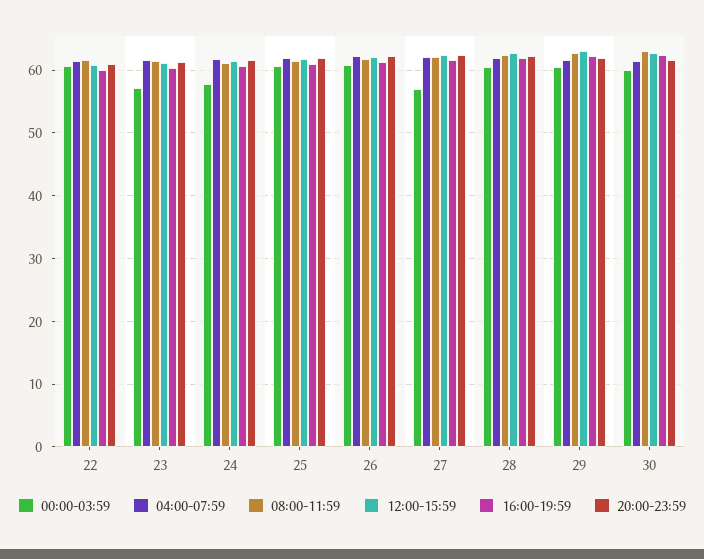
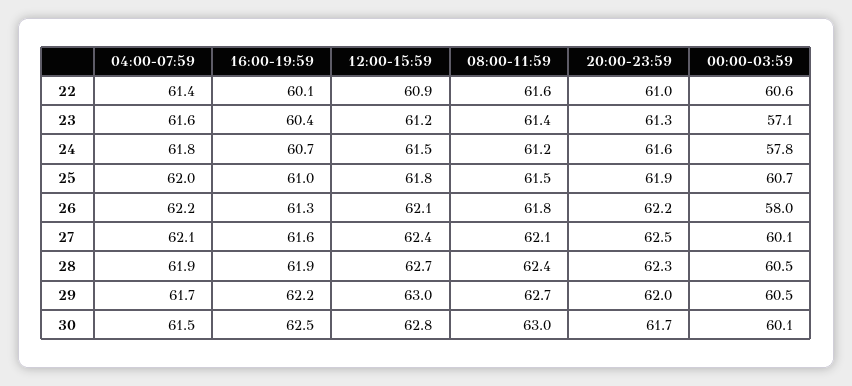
00:00-03:59, 26: 61 -> 58
00:00-03:59, 27: 57 -> 60.1

